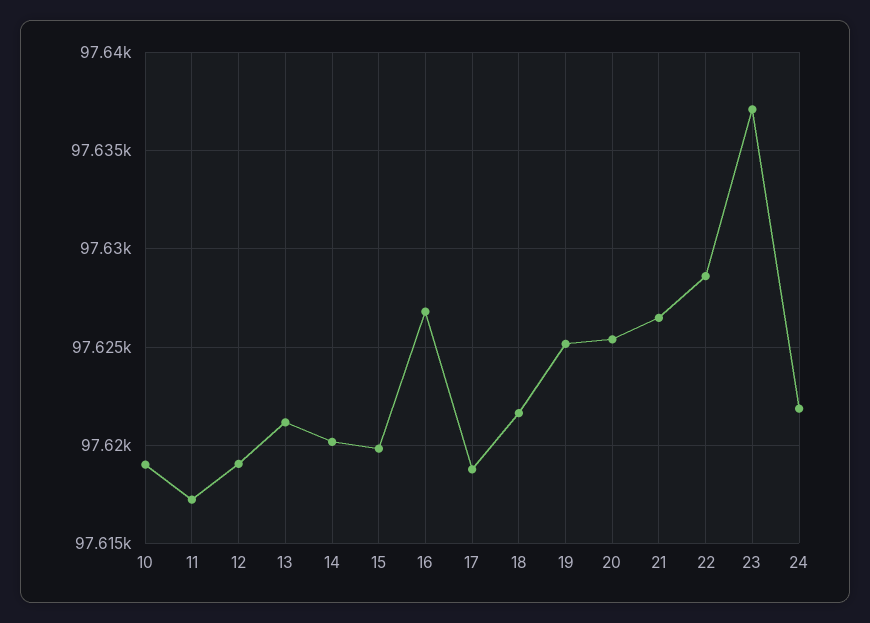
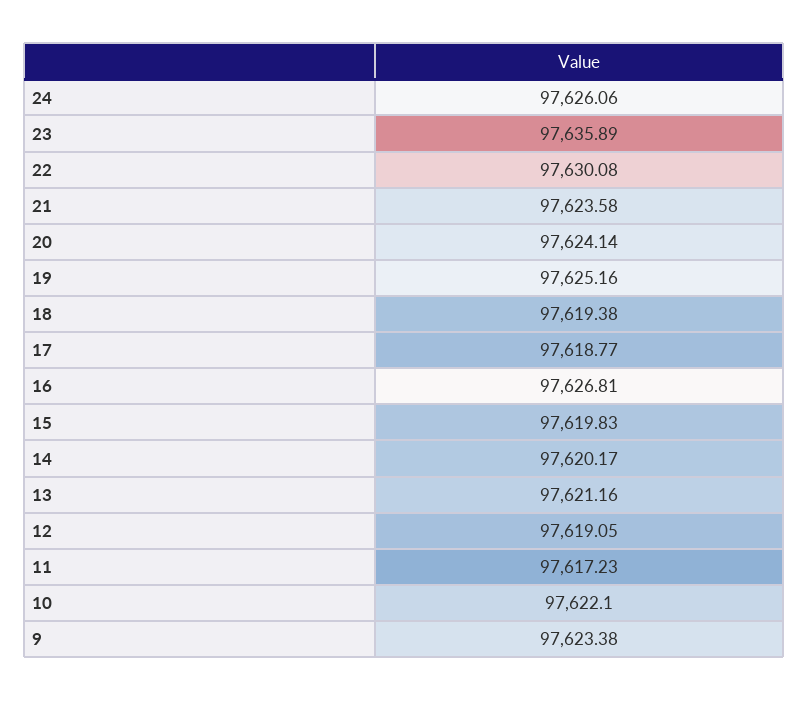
10: 97619 -> 97622.1
18: 97621.5 -> 97619.38
20: 97625.5 -> 97624.14
21: 97626.5 -> 97623.58
22: 97628.5 -> 97630.08
23: 97637 -> 97635.89
24: 97622 -> 97626.06
9: none -> 97623.38

